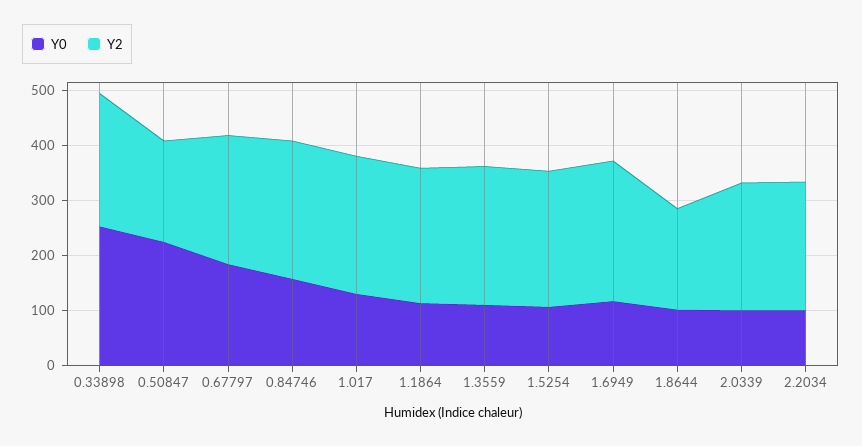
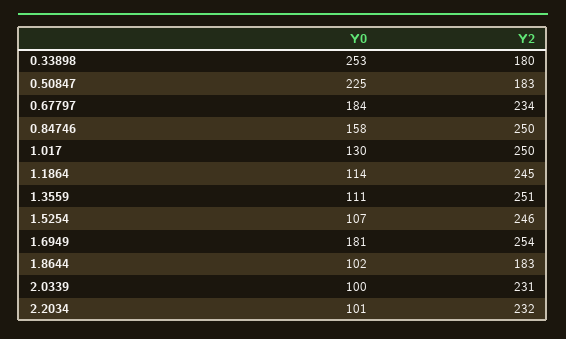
Y2, 0.33898: 240 -> 180
Y0, 1.6949: 120 -> 181

